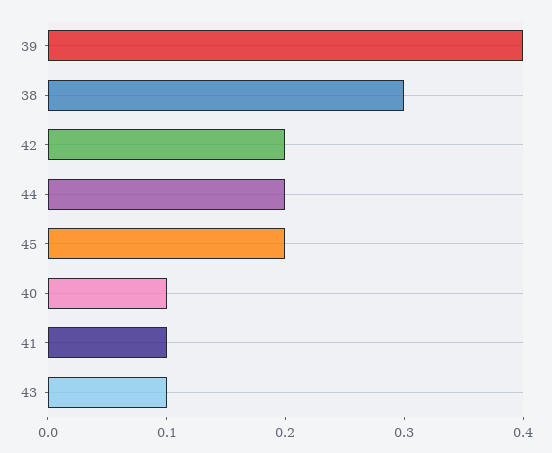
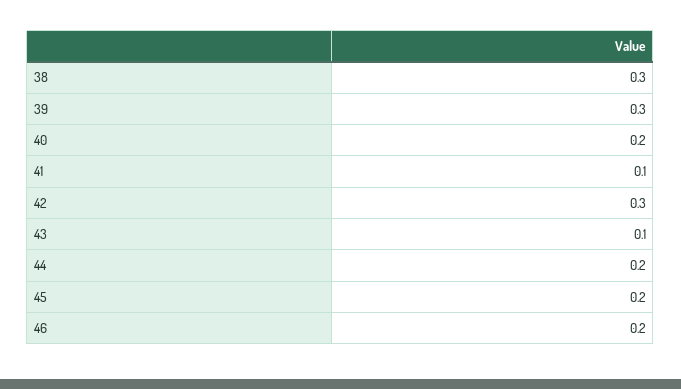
39: 0.4 -> 0.3
42: 0.2 -> 0.3
40: 0.1 -> 0.2
46: none -> 0.2

